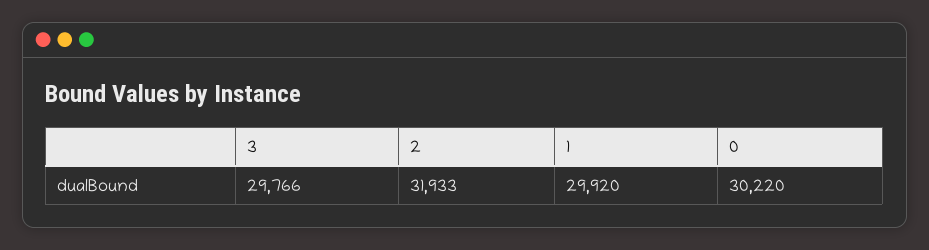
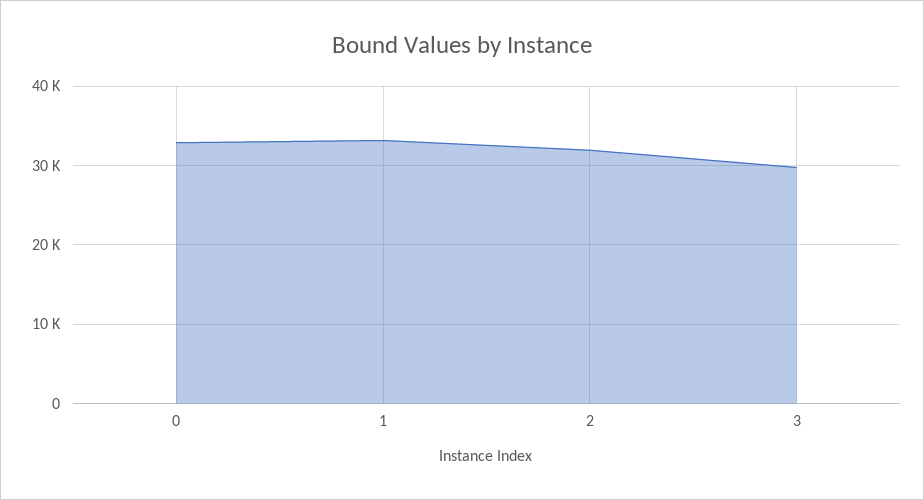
1: 29920 -> 33000
0: 30220 -> 33000

